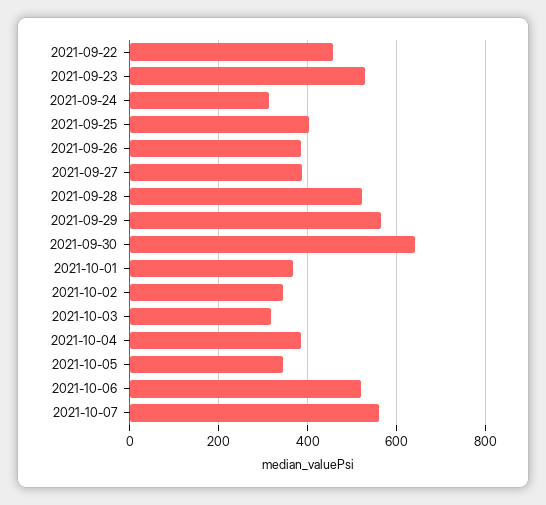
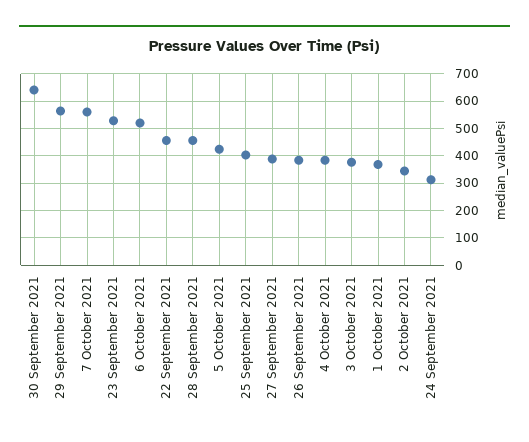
2021-09-28: 520 -> 450
2021-10-03: 320 -> 375
2021-10-05: 340 -> 425

